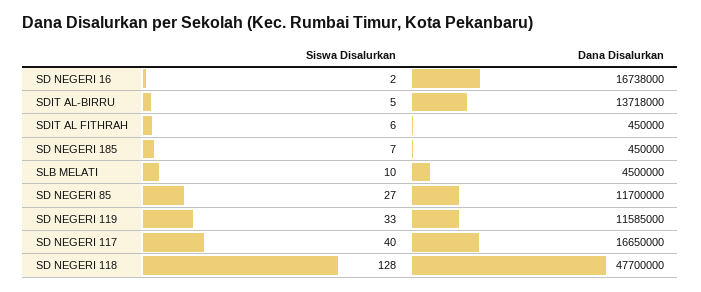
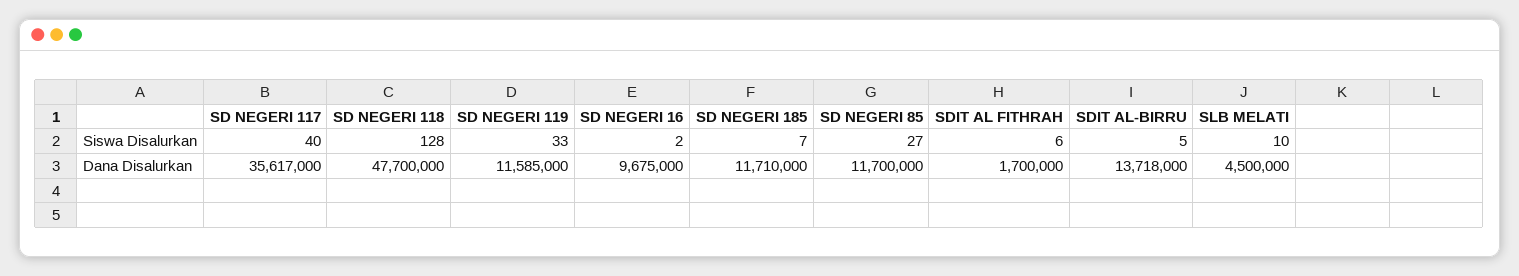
Dana Disalurkan, SD NEGERI 16: 16738000 -> 9675000
Dana Disalurkan, SDIT AL FITHRAH: 450000 -> 1700000
Dana Disalurkan, SD NEGERI 185: 450000 -> 11710000
Dana Disalurkan, SD NEGERI 117: 16650000 -> 35617000

